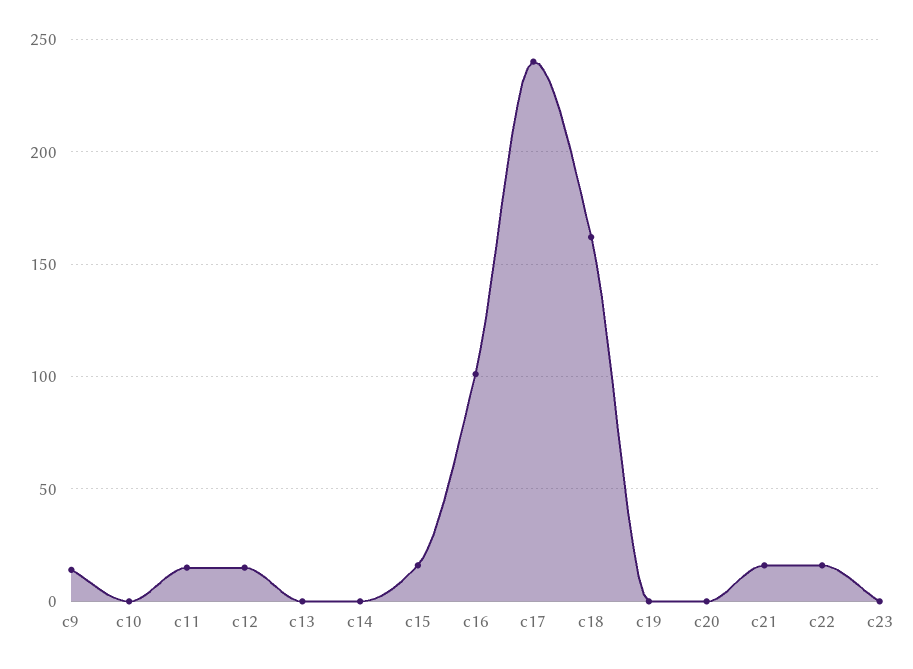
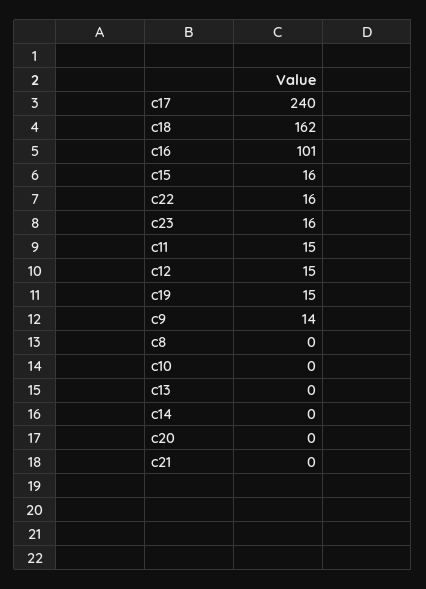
c19: 0 -> 15
c21: 15 -> 0
c23: 0 -> 16
c8: none -> 0

